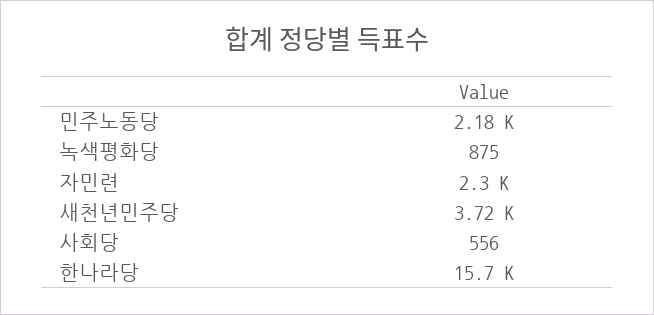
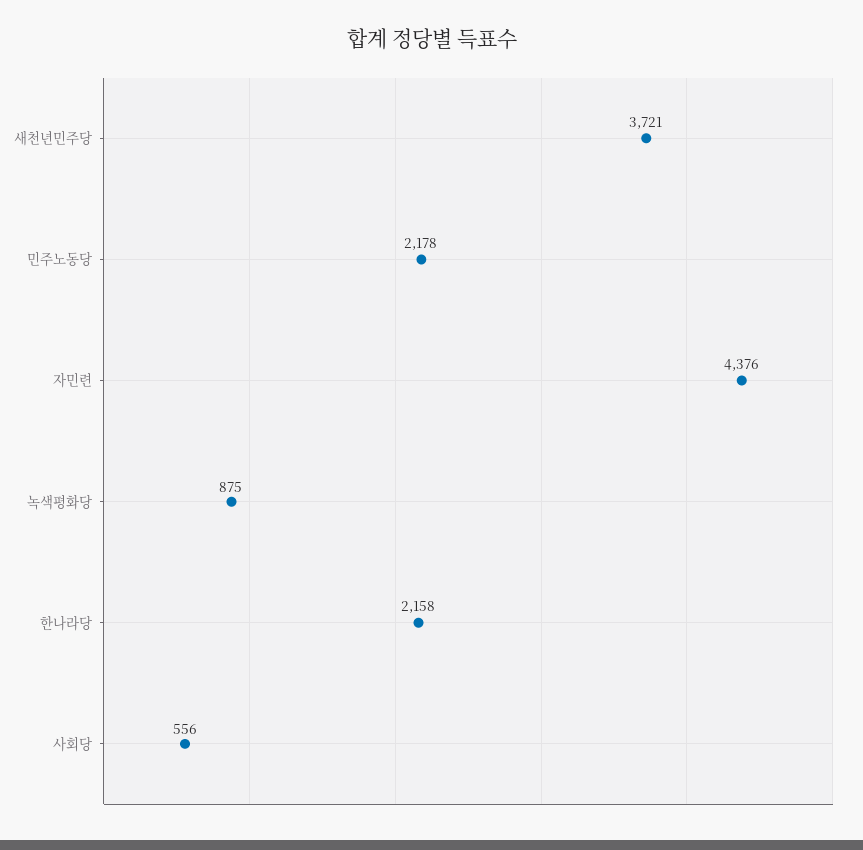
자민련: 2300 -> 4376
한나라당: 15700 -> 2158

